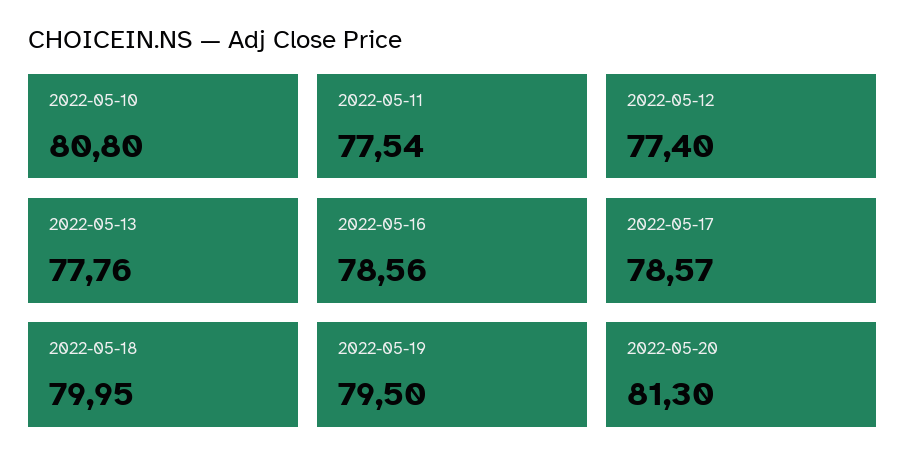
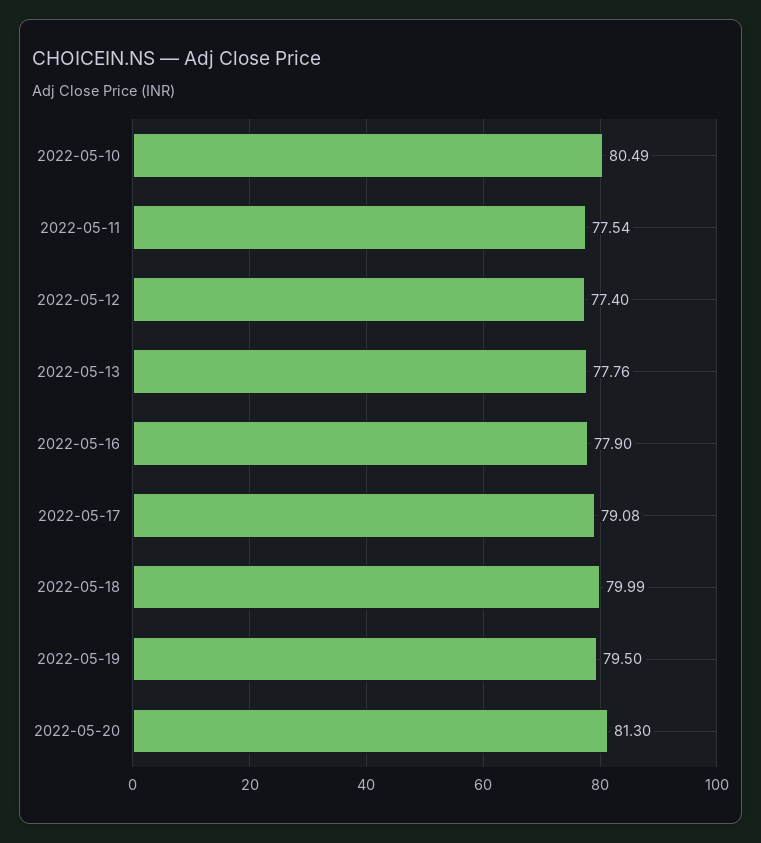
2022-05-10: 80.8 -> 80.49
2022-05-16: 78.56 -> 77.9
2022-05-17: 78.57 -> 79.08
2022-05-18: 79.95 -> 79.99

